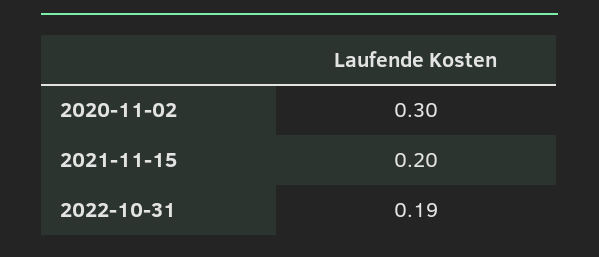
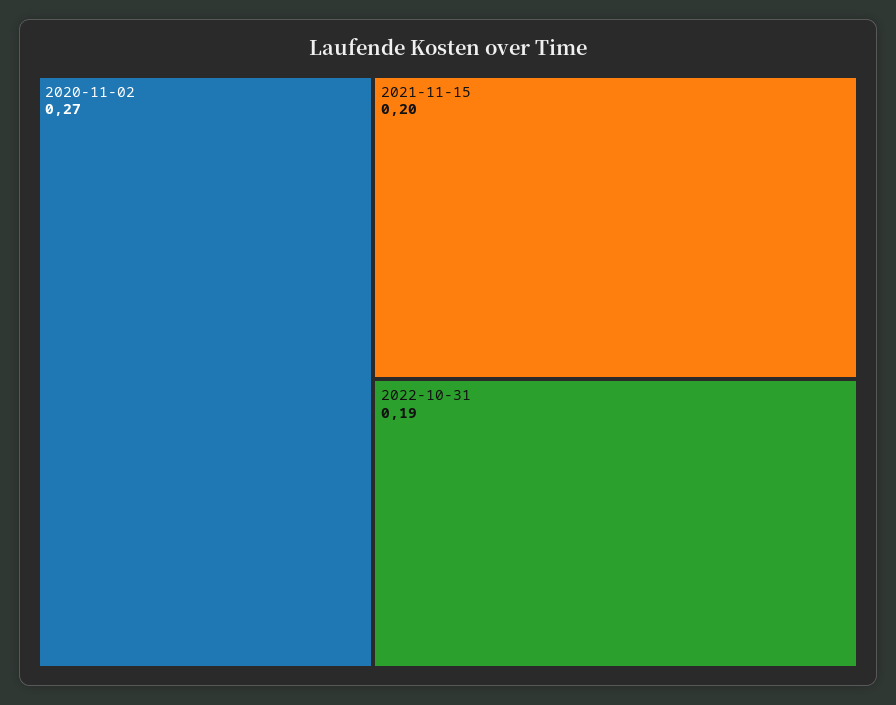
2020-11-02: 0.3 -> 0.27

